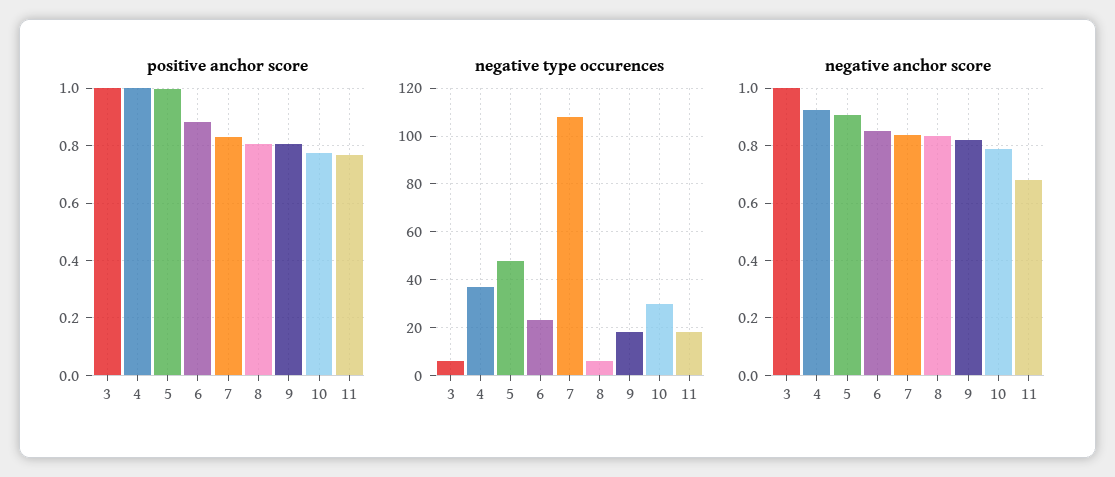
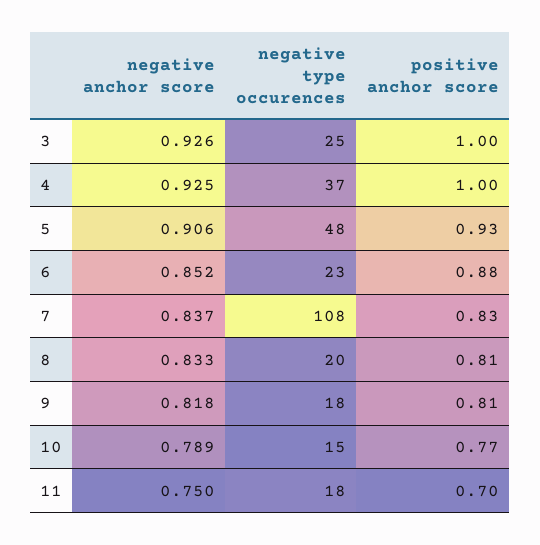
positive anchor score, 5: 1 -> 0.93
positive anchor score, 11: 0.775 -> 0.7
negative type occurences, 3: 5 -> 25
negative type occurences, 8: 5 -> 20
negative type occurences, 10: 30 -> 15
negative anchor score, 3: 1 -> 0.926
negative anchor score, 11: 0.675 -> 0.75

